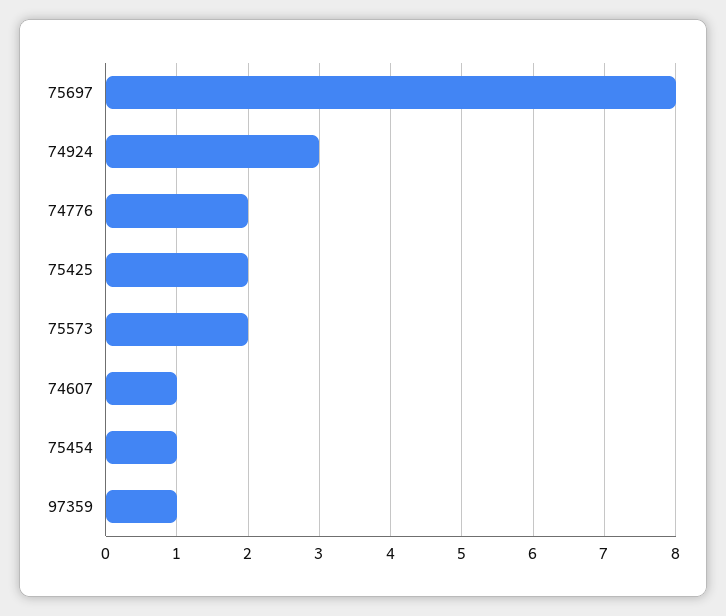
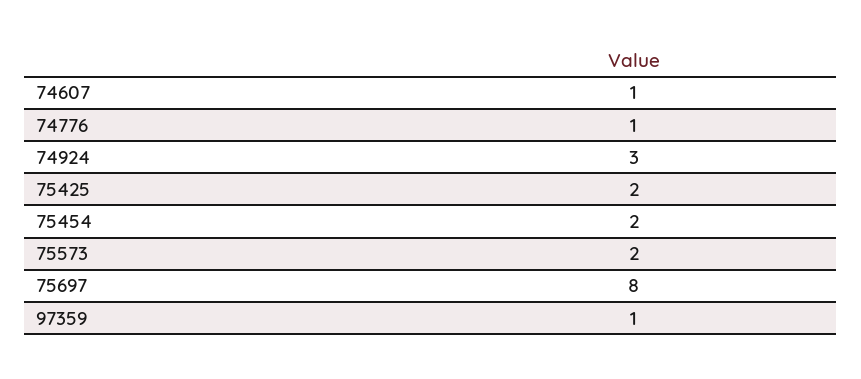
74776: 2 -> 1
75454: 1 -> 2

